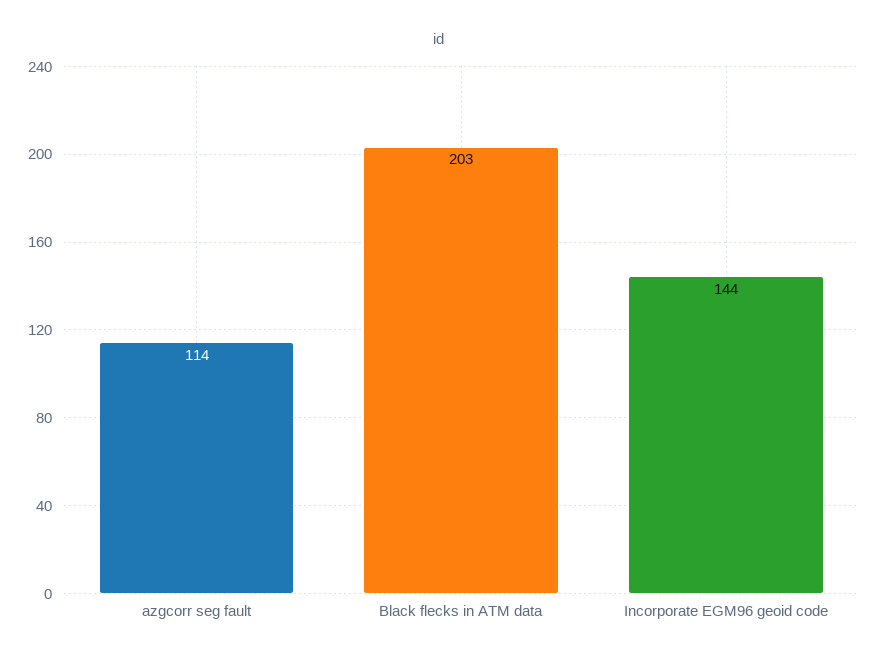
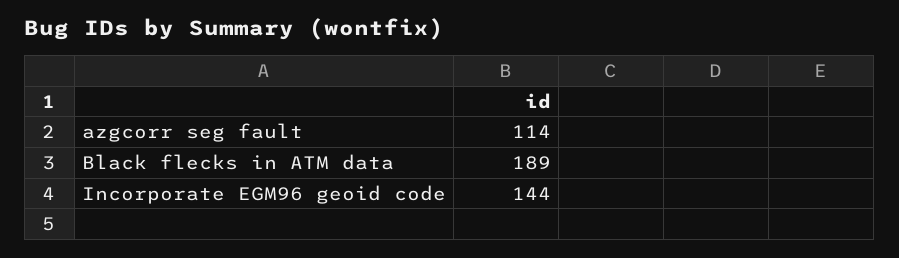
Black flecks in ATM data: 203 -> 189

